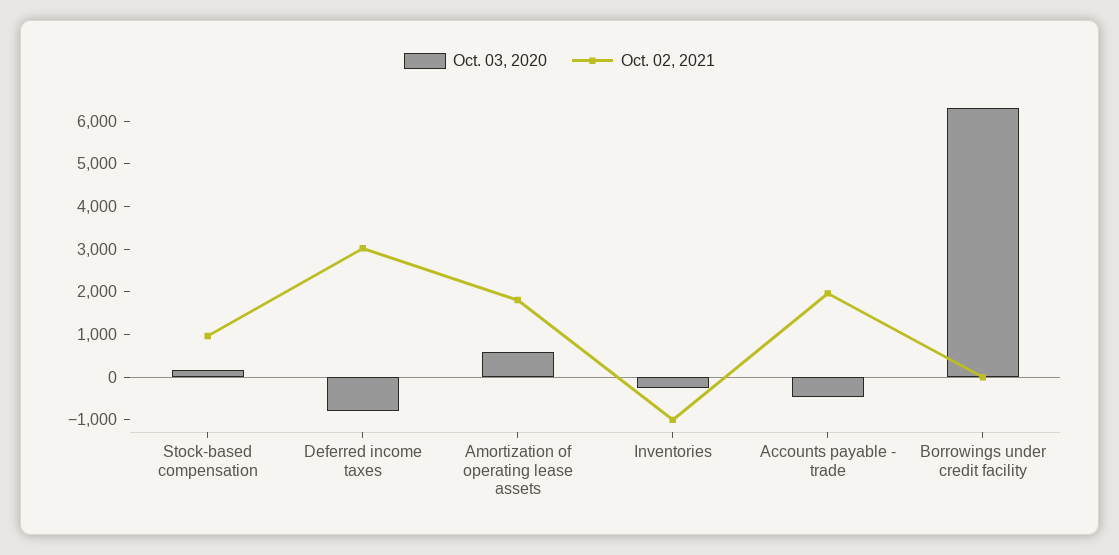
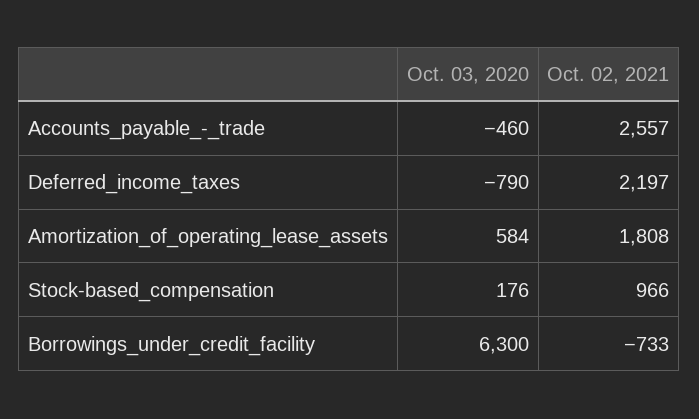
Oct. 02, 2021, Deferred income taxes: 3000 -> 2197
Oct. 03, 2020, Inventories: -200 -> none
Oct. 02, 2021, Inventories: -1000 -> none
Oct. 02, 2021, Accounts payable - trade: 2000 -> 2557
Oct. 02, 2021, Borrowings under credit facility: 0 -> -733

